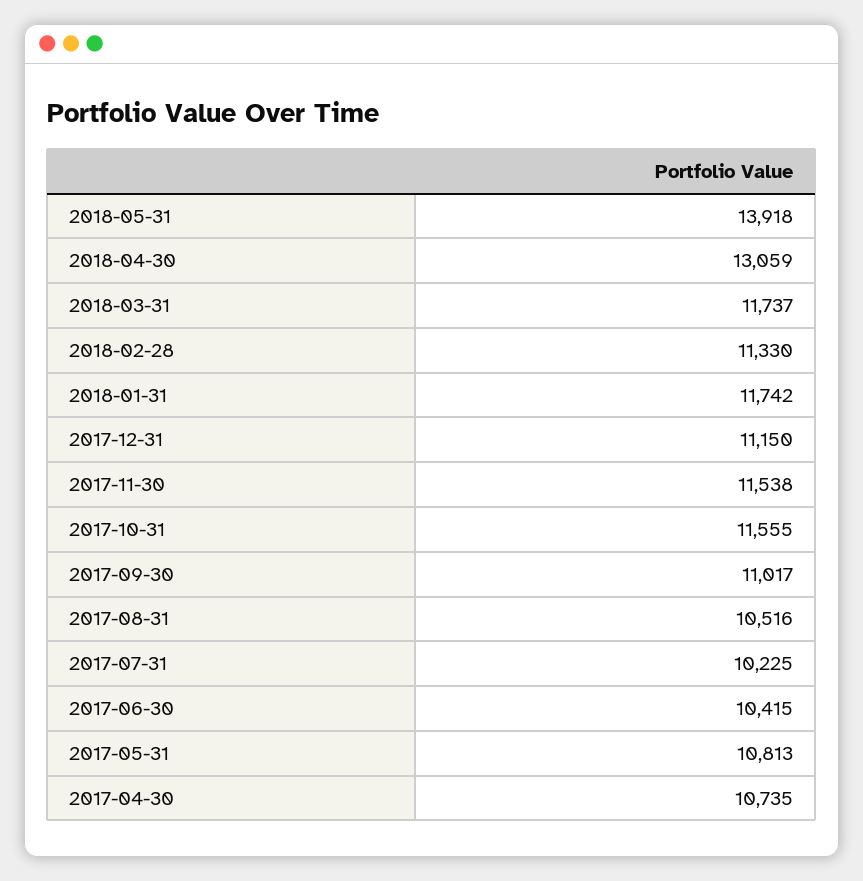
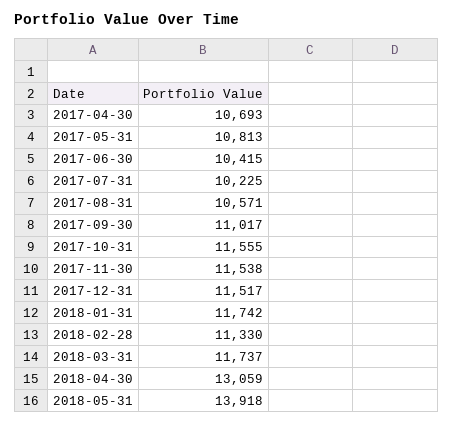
2017-12-31: 11150 -> 11517
2017-08-31: 10516 -> 10571
2017-04-30: 10735 -> 10693

